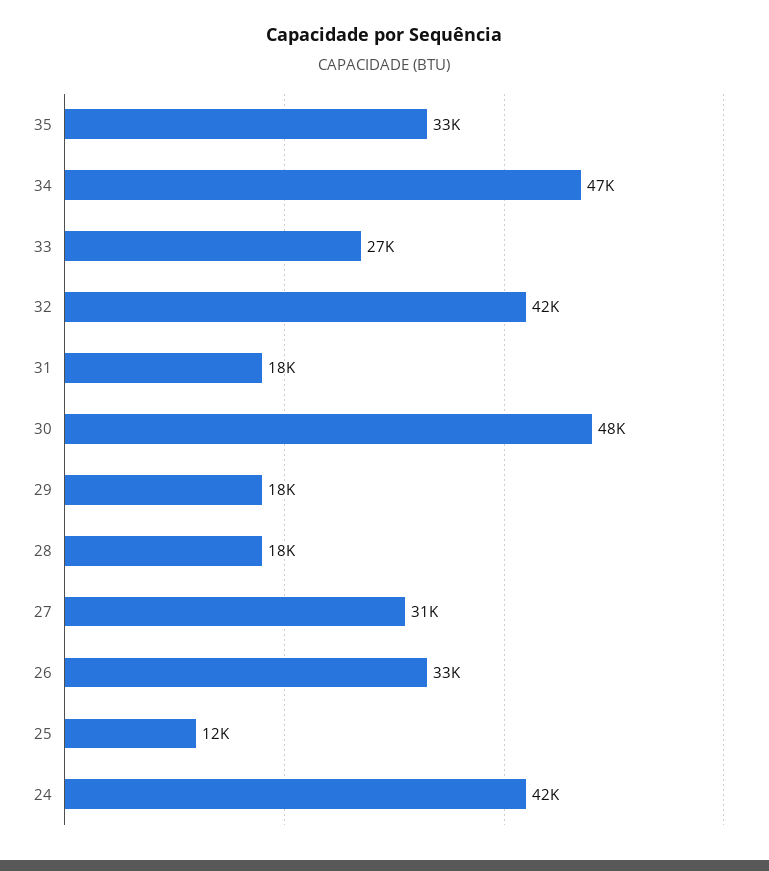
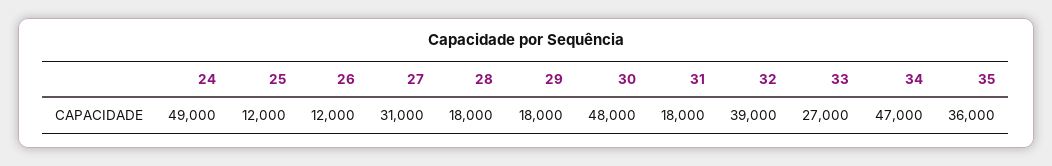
35: 33000 -> 36000
32: 42000 -> 39000
26: 33000 -> 12000
24: 42000 -> 49000

